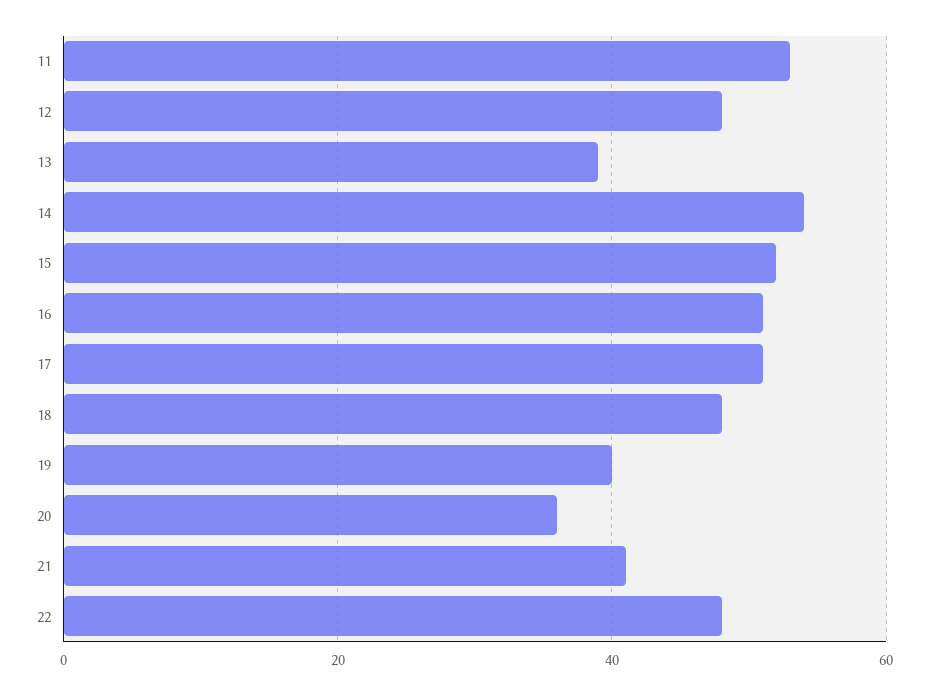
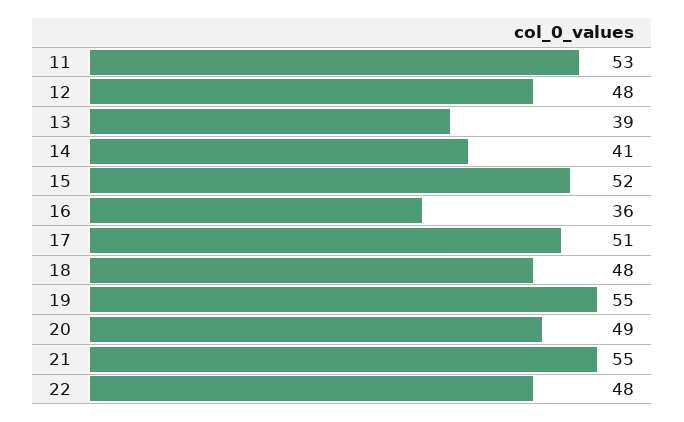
14: 55 -> 41
16: 50 -> 36
19: 40 -> 55
20: 35 -> 49
21: 40 -> 55

